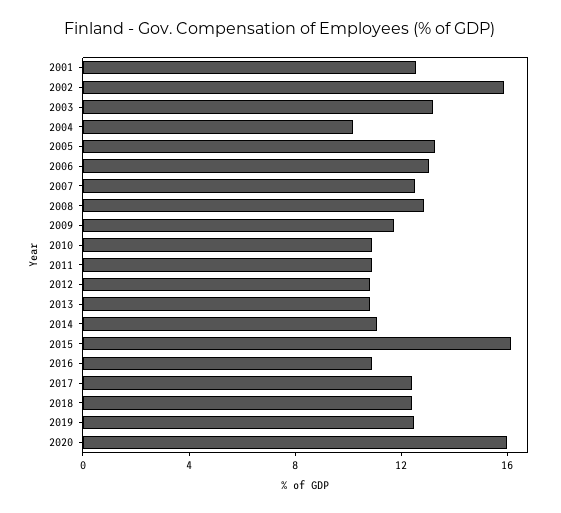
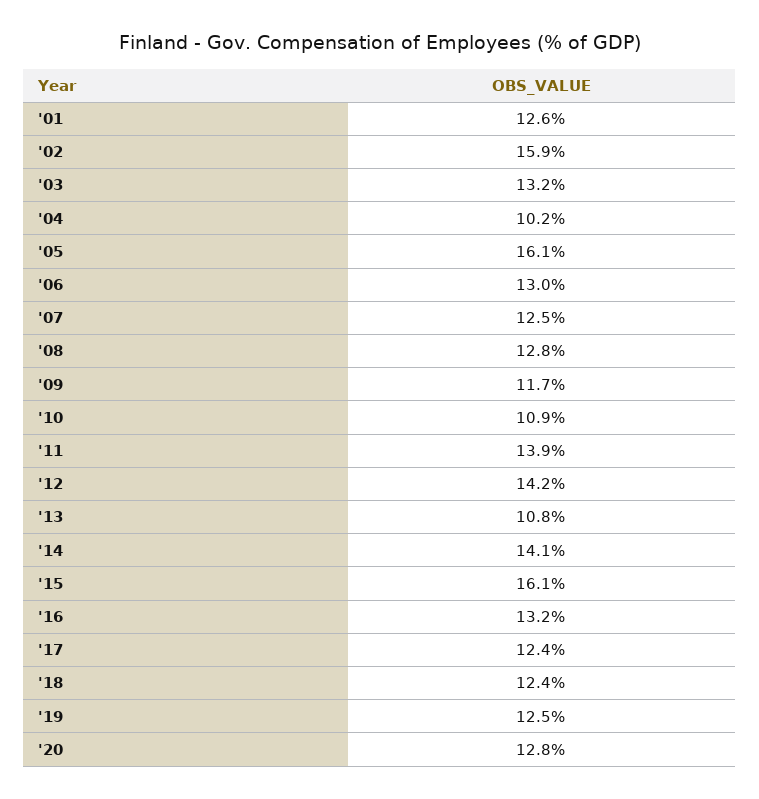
2005: 13 -> 16.1
2011: 11 -> 13.9
2012: 11 -> 14.2
2014: 11 -> 14.1
2016: 11 -> 13.2
2020: 16 -> 12.8

